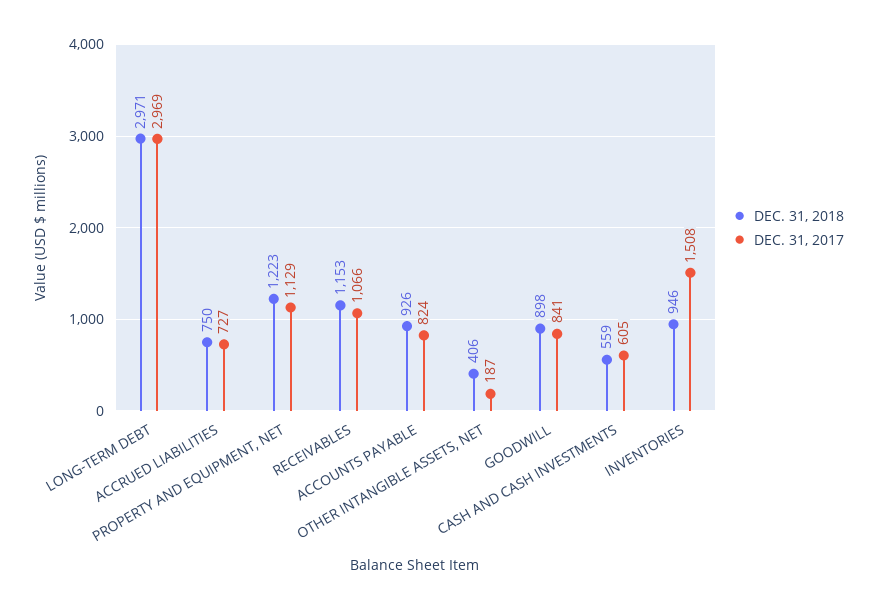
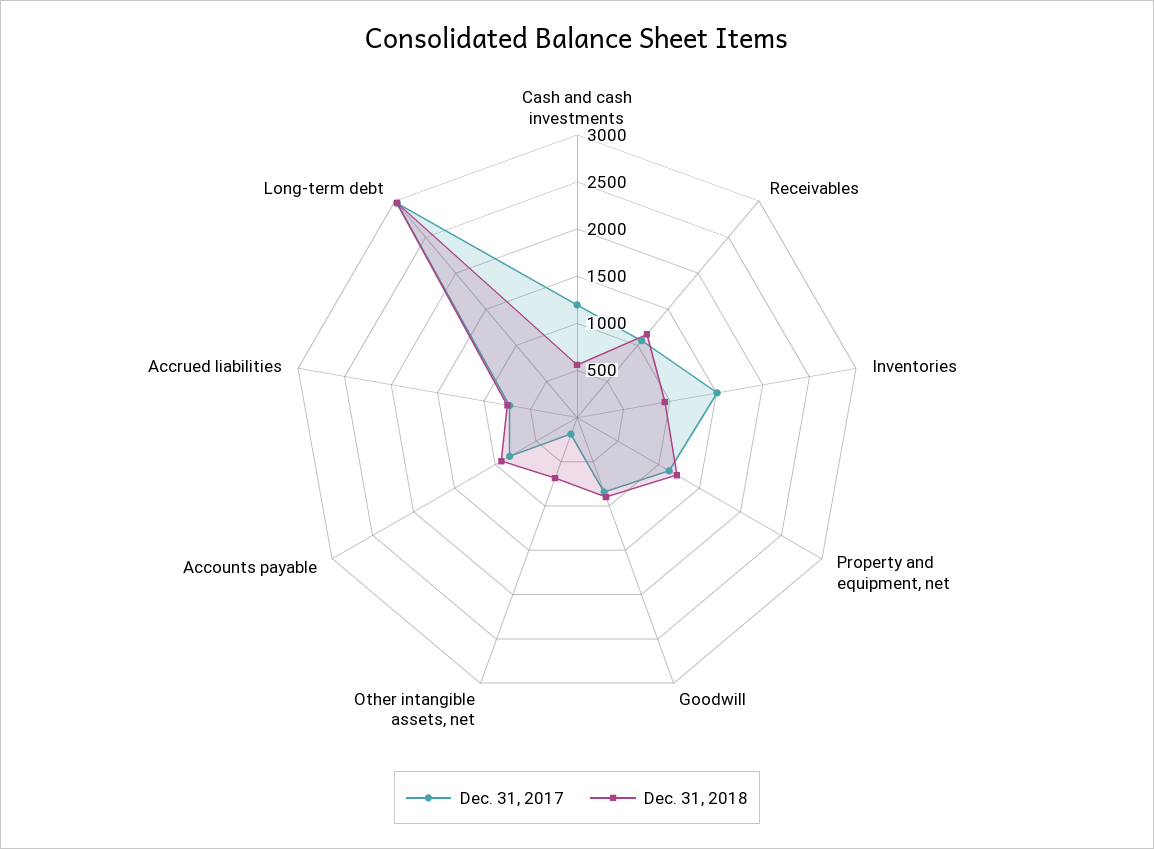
DEC. 31, 2018, OTHER INTANGIBLE ASSETS, NET: 406 -> 700
DEC. 31, 2017, CASH AND CASH INVESTMENTS: 605 -> 1200

